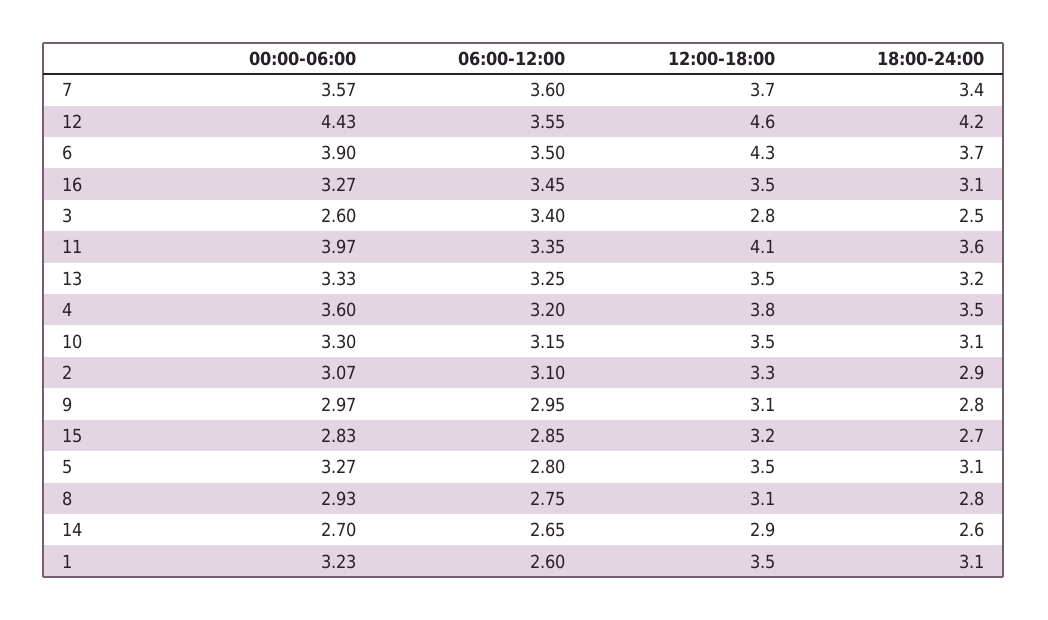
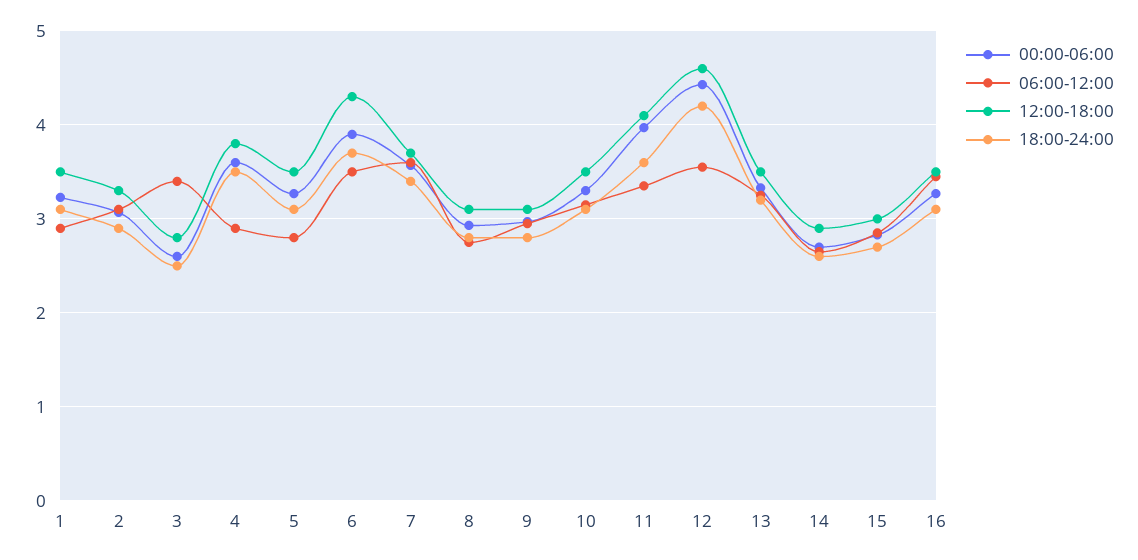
06:00-12:00, 4: 3.2 -> 2.9
12:00-18:00, 15: 3.2 -> 3
06:00-12:00, 1: 2.6 -> 2.9

